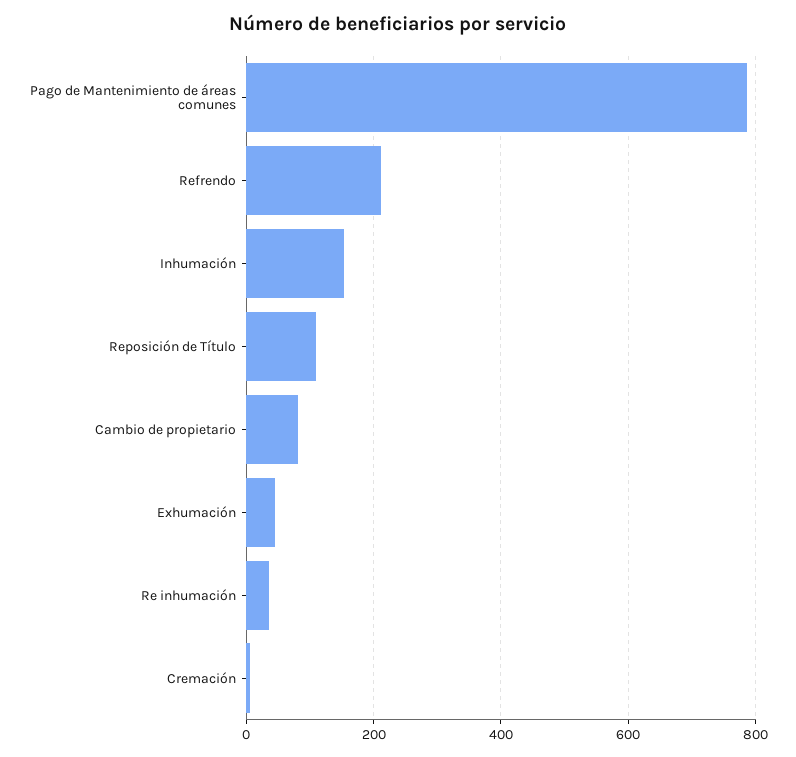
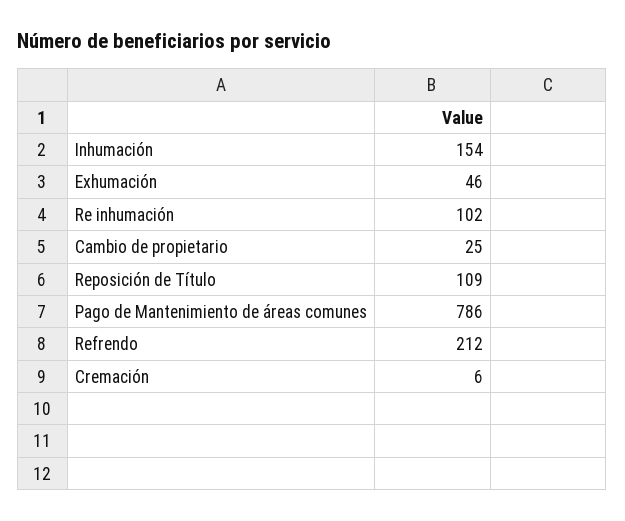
Cambio de propietario: 80 -> 25
Re inhumación: 40 -> 102

